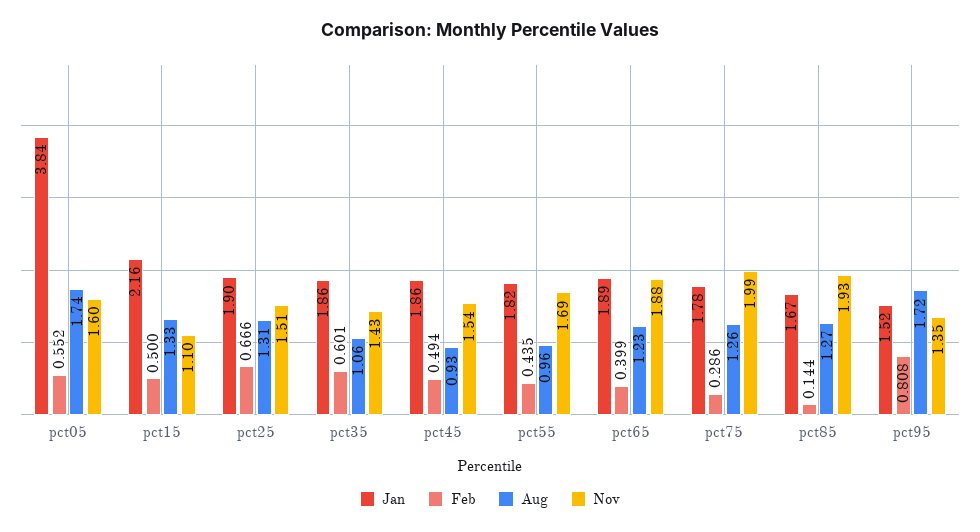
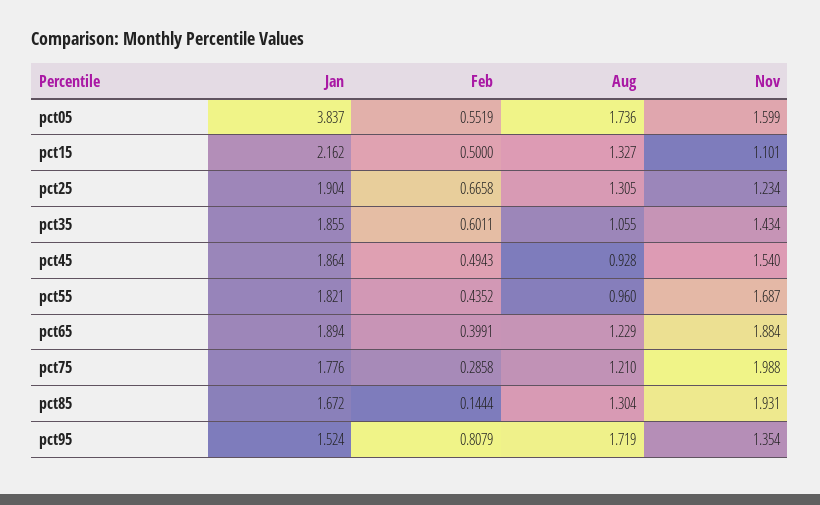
Nov, pct25: 1.51 -> 1.234
Aug, pct75: 1.26 -> 1.21
Aug, pct85: 1.27 -> 1.304

